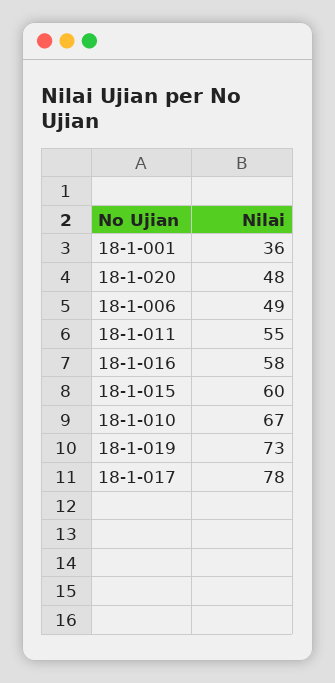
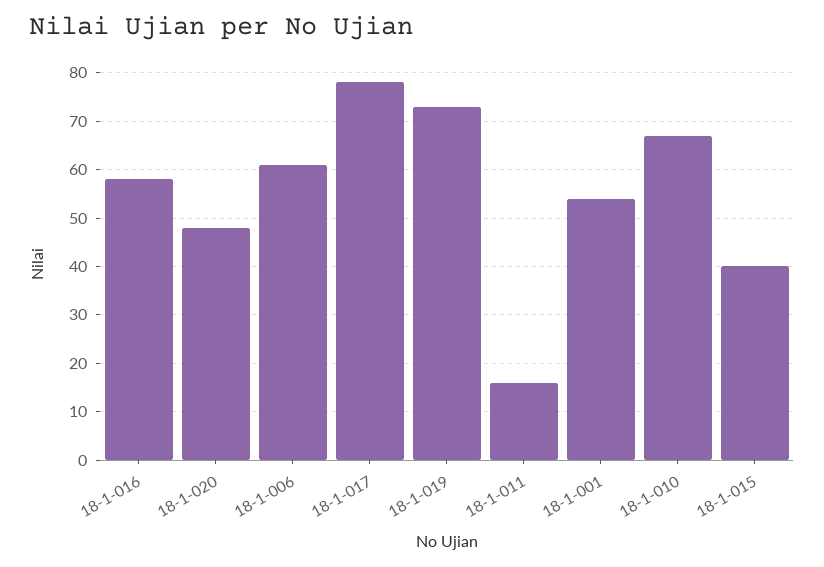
18-1-001: 36 -> 55
18-1-006: 49 -> 60
18-1-011: 55 -> 15
18-1-015: 60 -> 40

